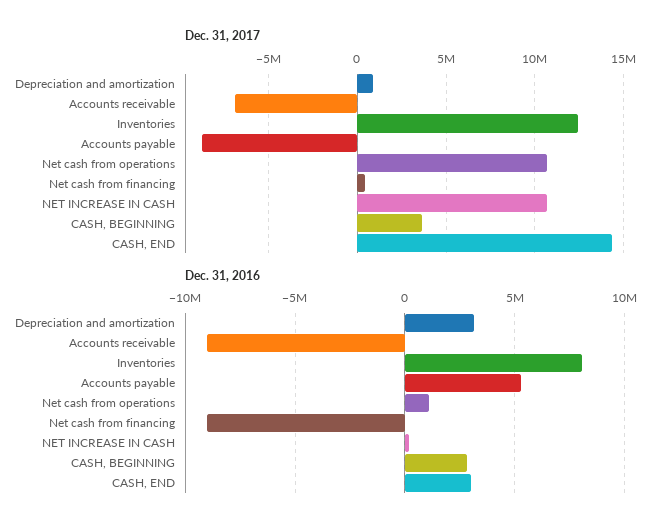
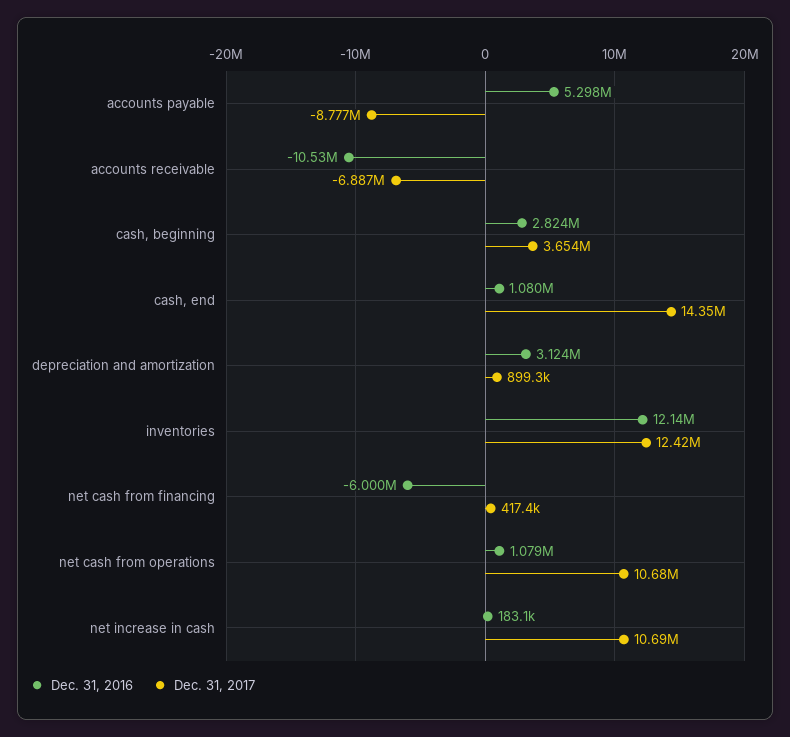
Dec. 31, 2016, Accounts receivable: -9000000 -> -10530000
Dec. 31, 2016, Inventories: 8000000 -> 12140000
Dec. 31, 2016, Net cash from financing: -9000000 -> -6000000
Dec. 31, 2016, CASH, END: 3000000 -> 1080000

